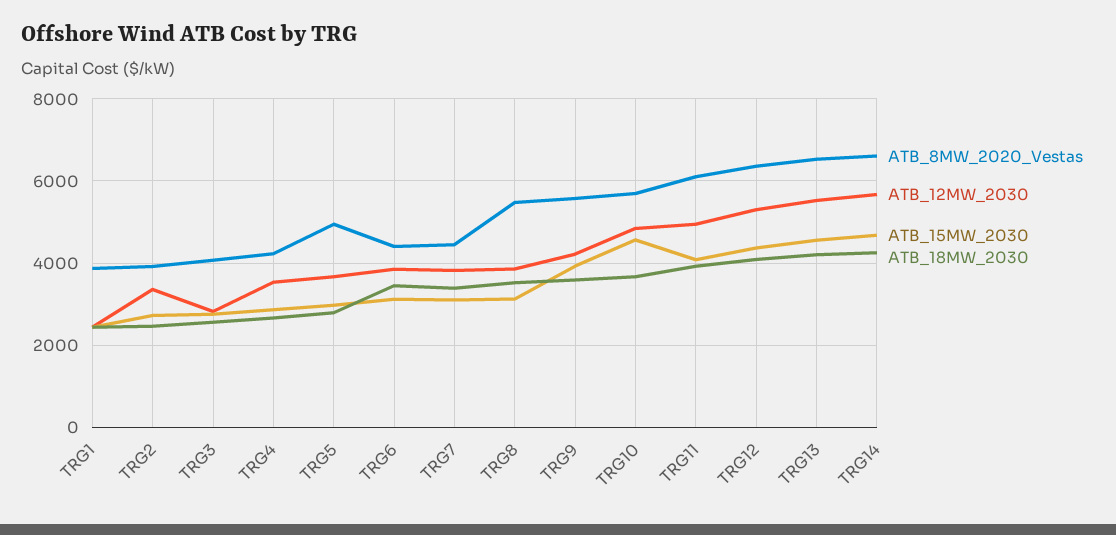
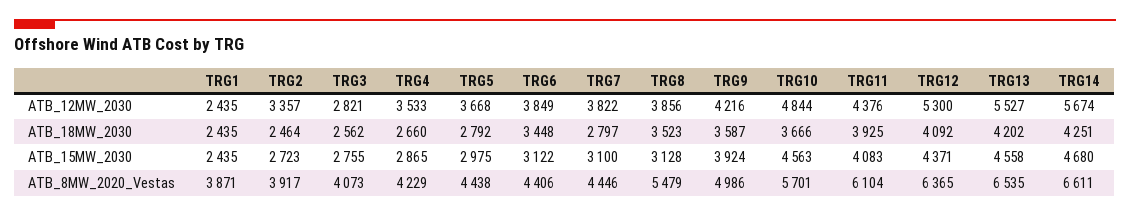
ATB_8MW_2020_Vestas, TRG5: 5000 -> 4438
ATB_18MW_2030, TRG7: 3400 -> 2797
ATB_8MW_2020_Vestas, TRG9: 5600 -> 4986
ATB_12MW_2030, TRG11: 5000 -> 4376

